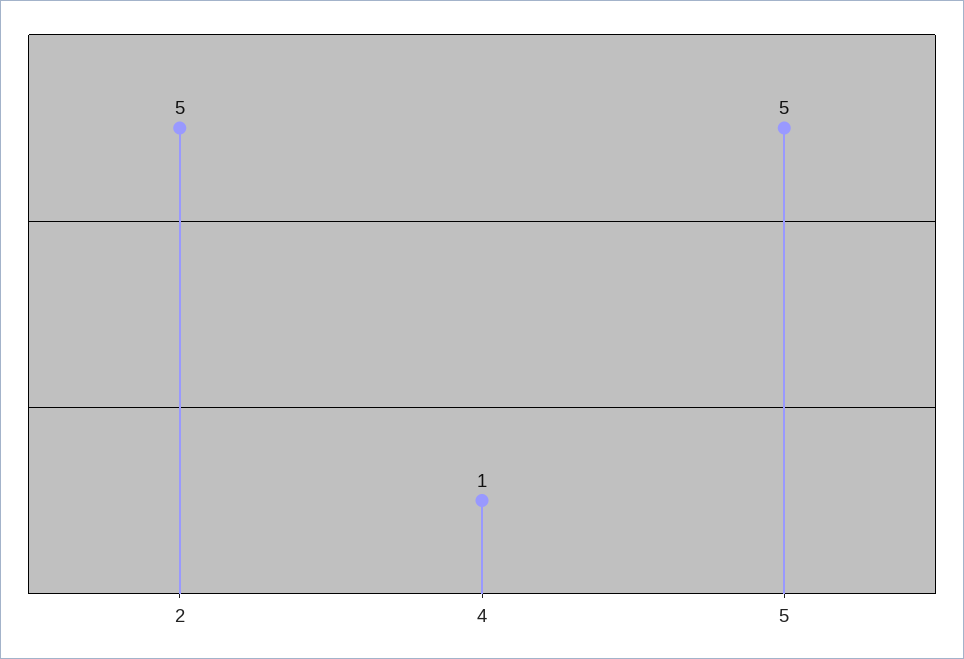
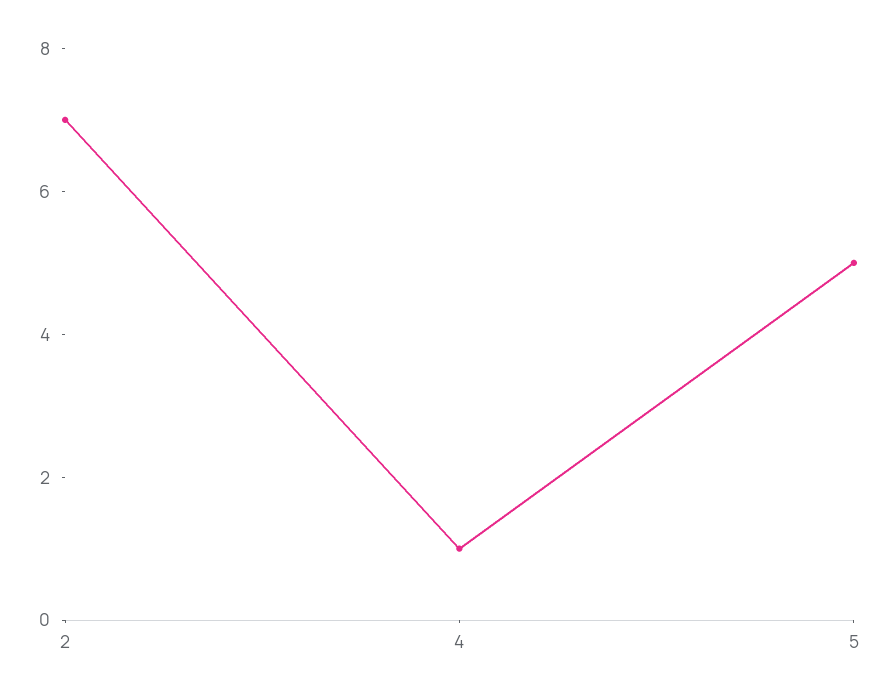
2: 5 -> 7

